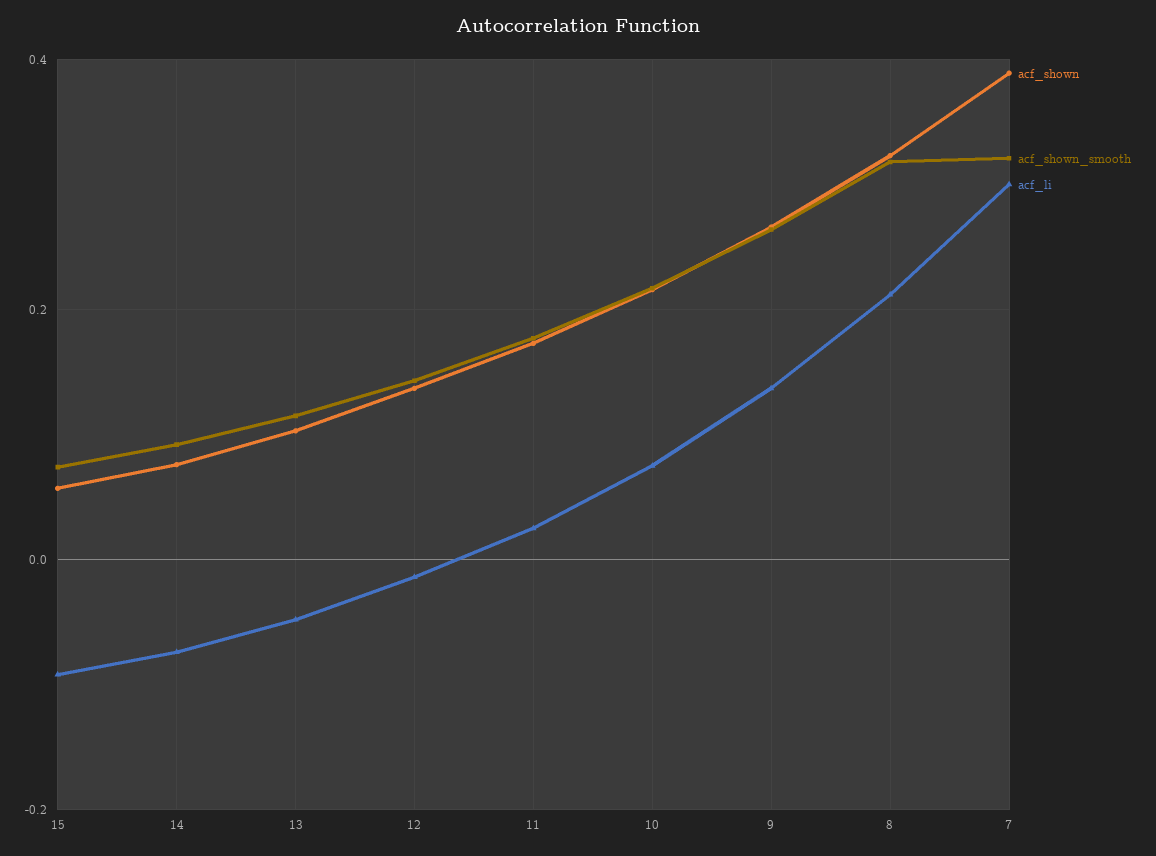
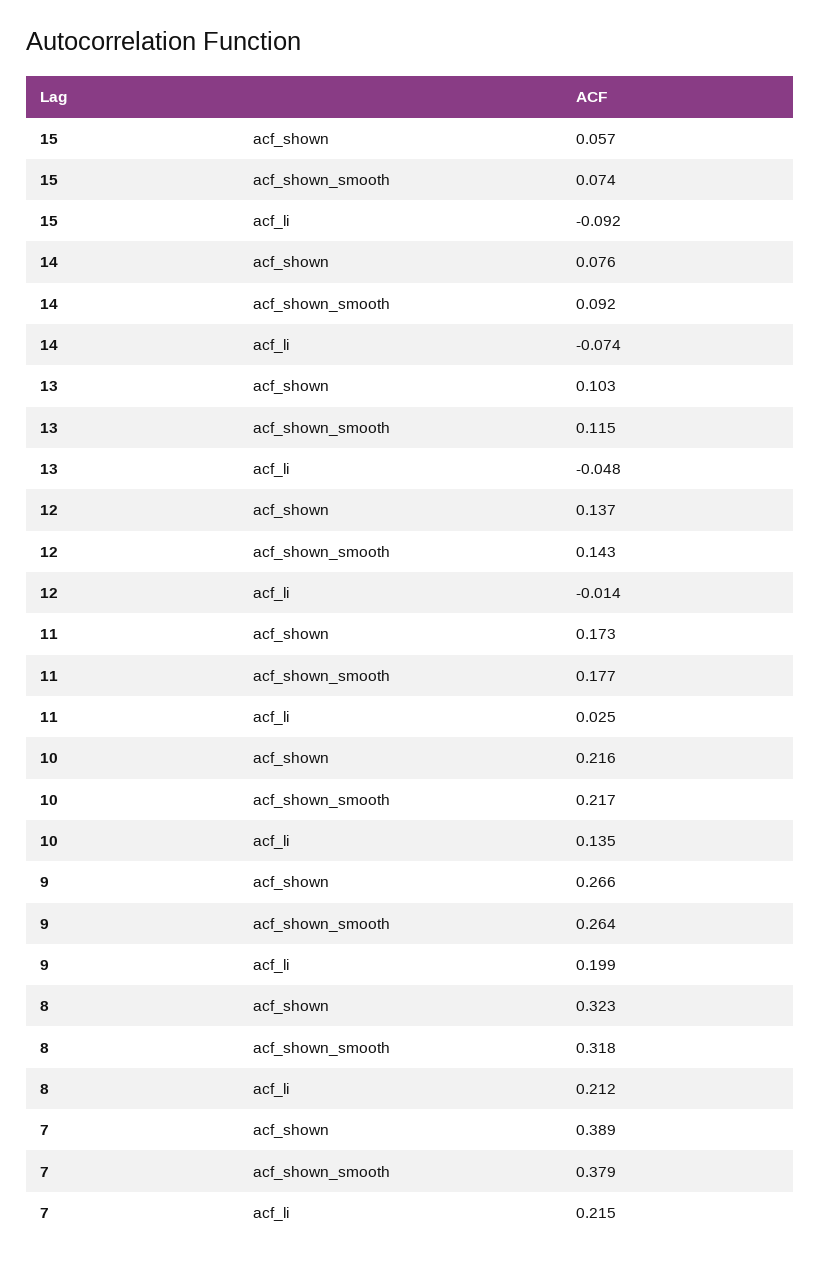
acf_li, 10: 0.08 -> 0.135
acf_li, 9: 0.14 -> 0.199
acf_shown_smooth, 7: 0.32 -> 0.379
acf_li, 7: 0.3 -> 0.215

